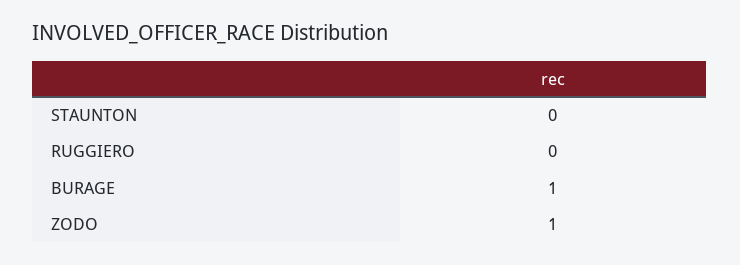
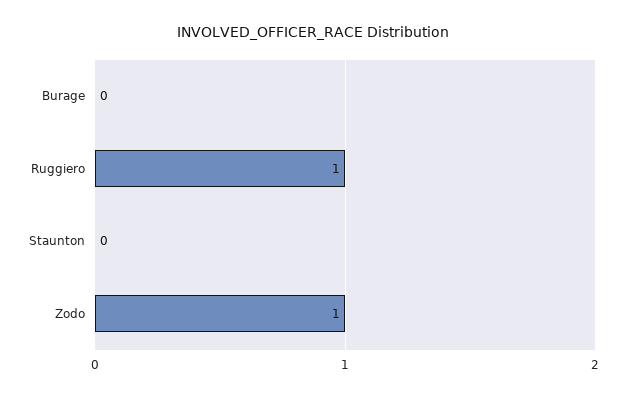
RUGGIERO: 0 -> 1
BURAGE: 1 -> 0

